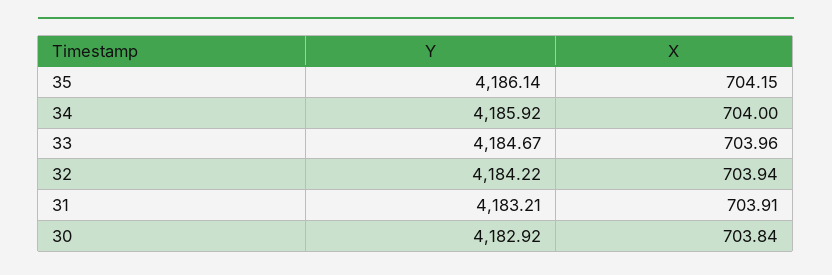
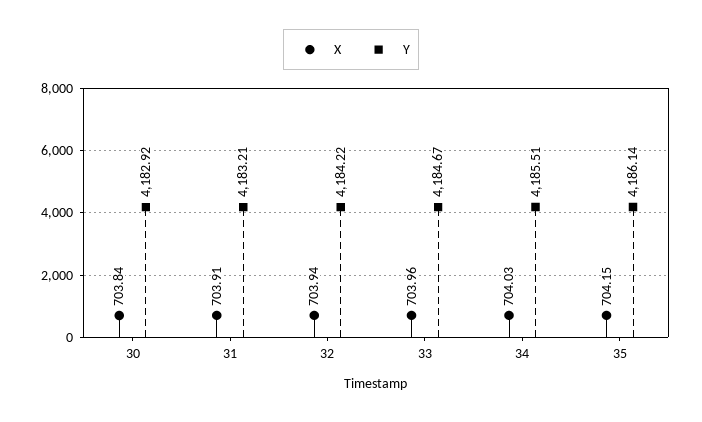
Y, 34: 4185.92 -> 4185.51
X, 34: 704 -> 704.03

